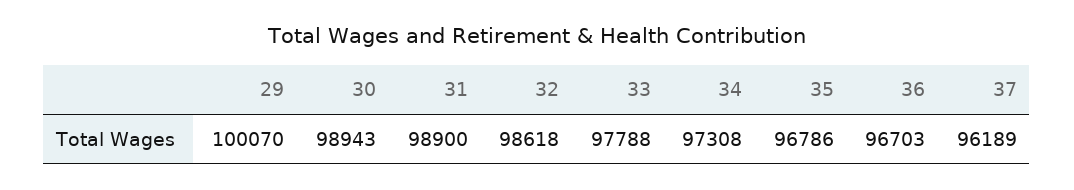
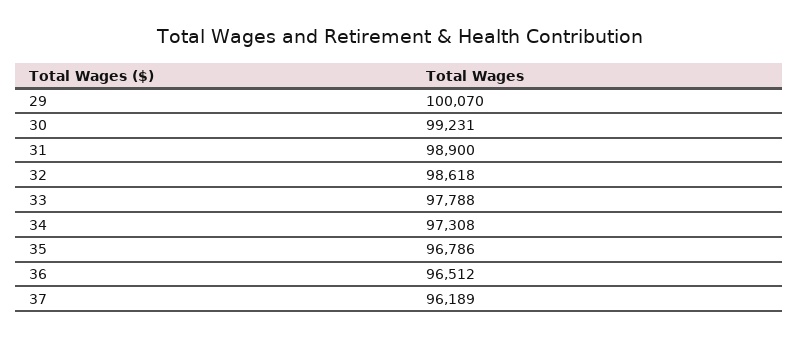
30: 98943 -> 99231
36: 96703 -> 96512

